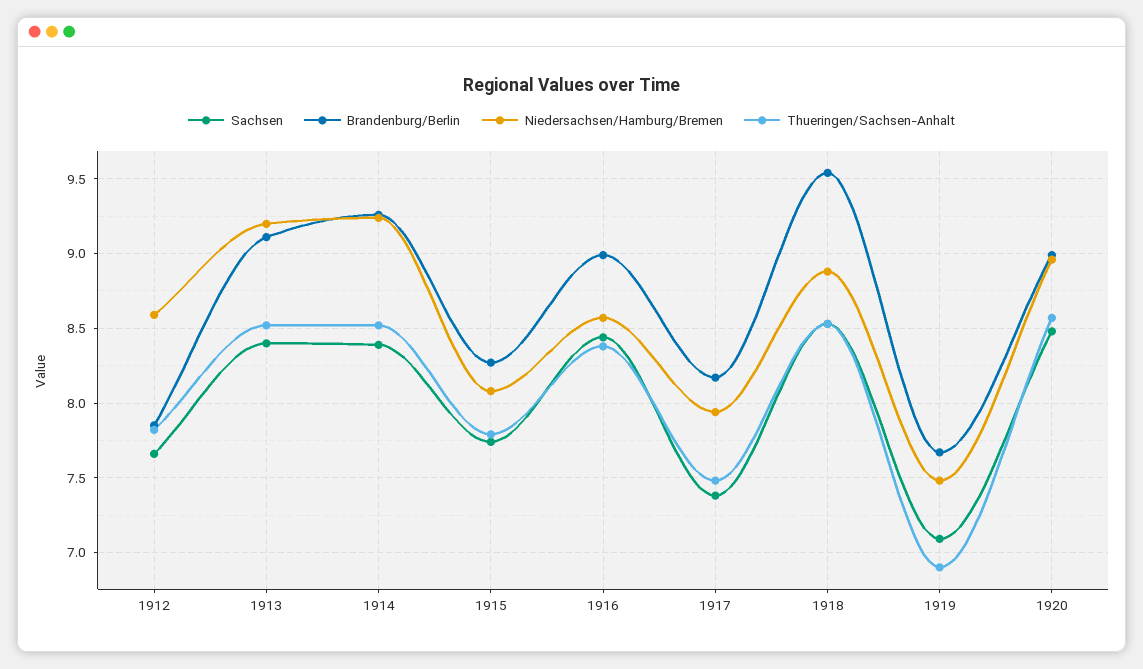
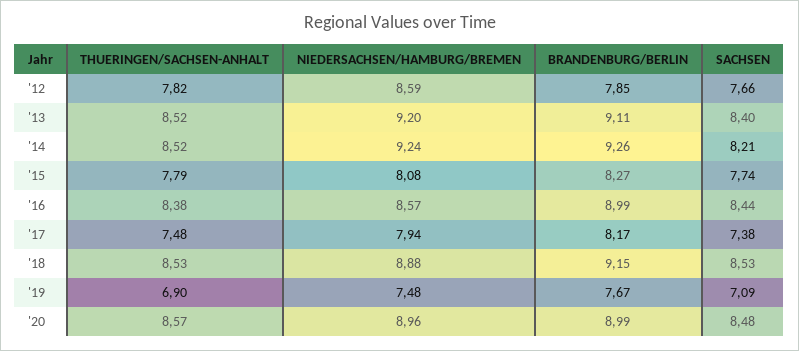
Sachsen, 1914: 8.4 -> 8.21
Brandenburg/Berlin, 1918: 9.55 -> 9.15

